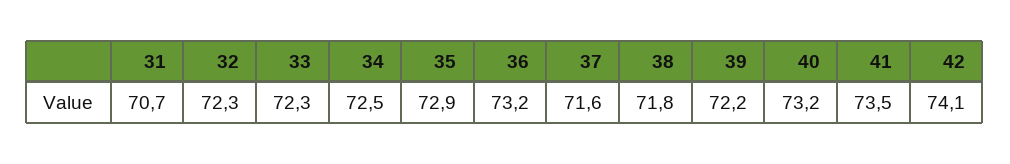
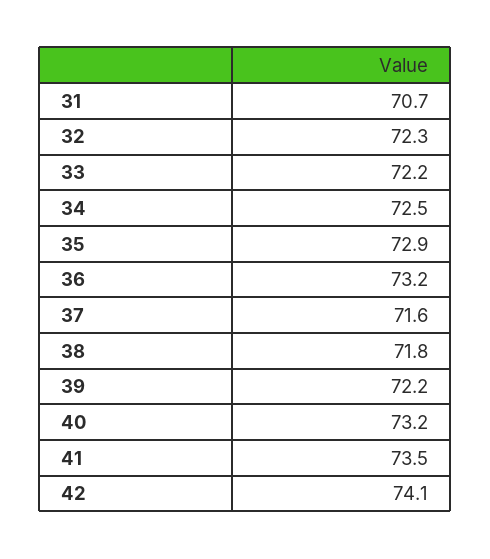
33: 72.3 -> 72.2

